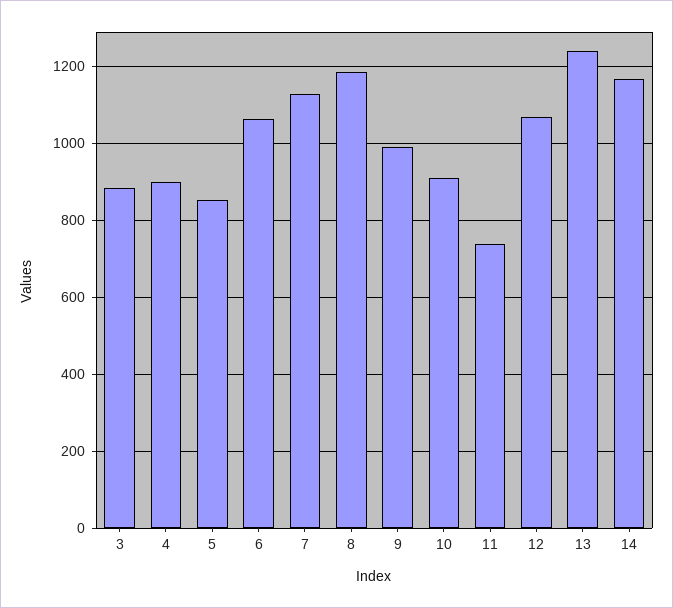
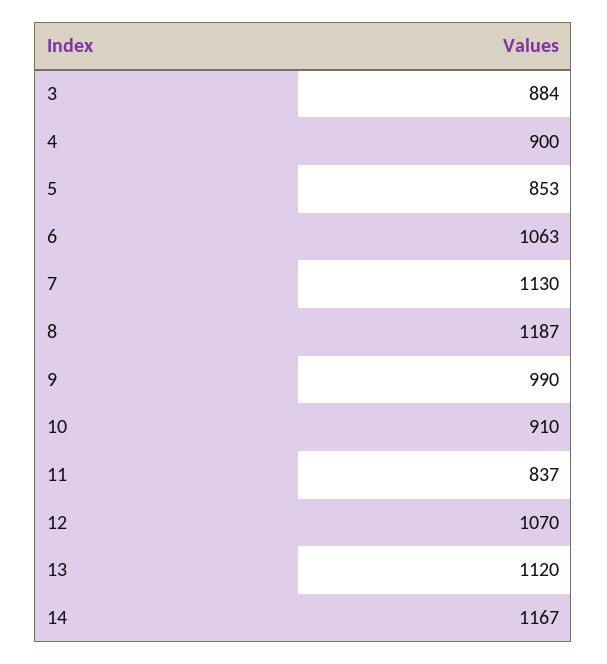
11: 740 -> 837
13: 1240 -> 1120

